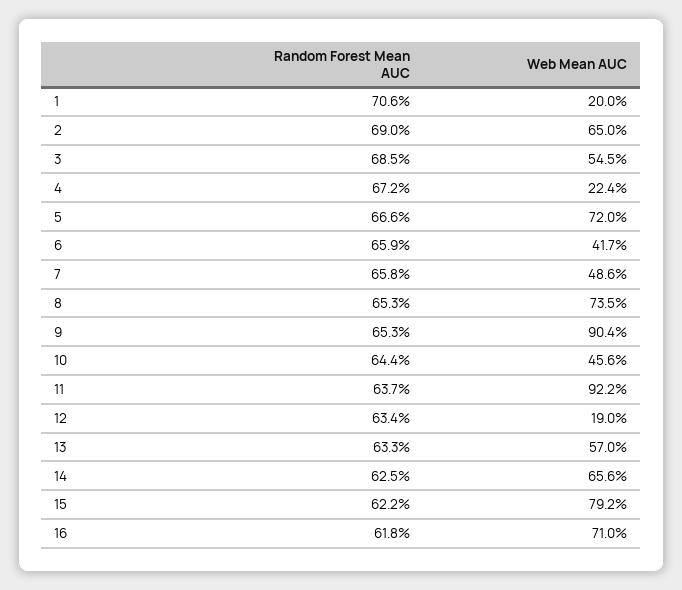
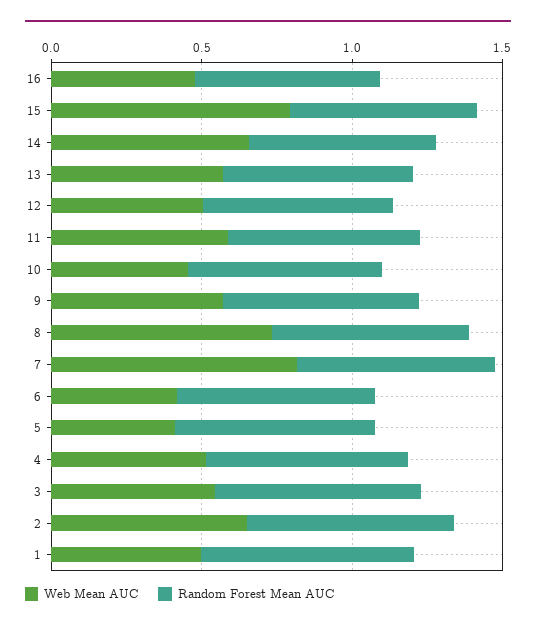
Web Mean AUC, 1: 0.2 -> 0.5
Web Mean AUC, 4: 0.224 -> 0.5
Web Mean AUC, 5: 0.72 -> 0.4
Web Mean AUC, 7: 0.486 -> 0.8
Web Mean AUC, 9: 0.904 -> 0.6
Web Mean AUC, 11: 0.922 -> 0.6
Web Mean AUC, 12: 0.19 -> 0.5
Web Mean AUC, 16: 0.71 -> 0.5

